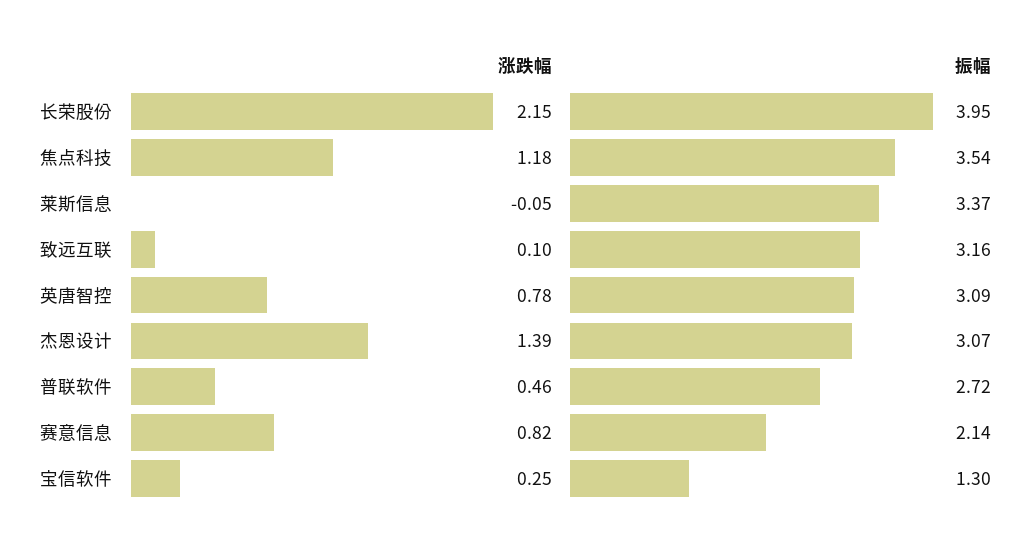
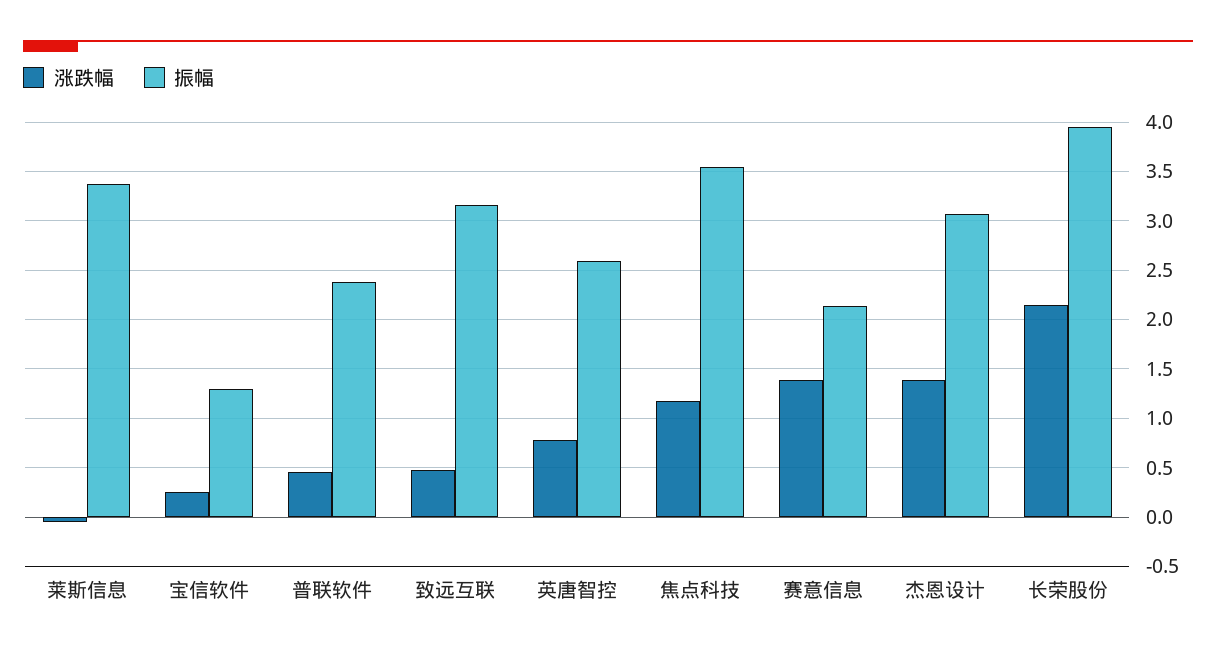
涨跌幅, 致远互联: 0.1 -> 0.5
振幅, 英唐智控: 3.09 -> 2.6
振幅, 普联软件: 2.72 -> 2.4
涨跌幅, 赛意信息: 0.82 -> 1.4

